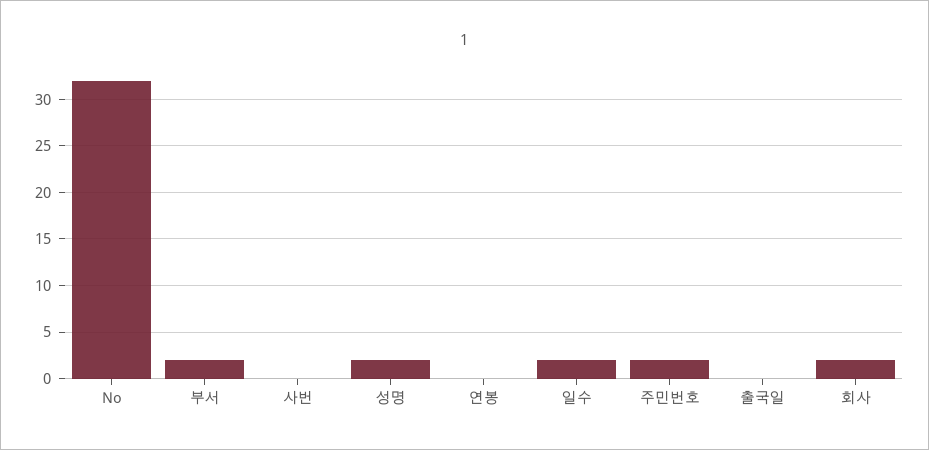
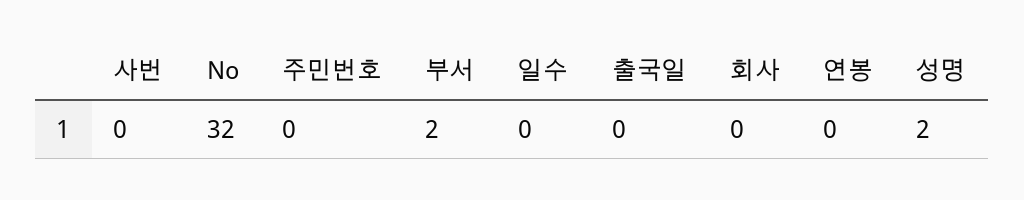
일수: 2 -> 0
주민번호: 2 -> 0
회사: 2 -> 0

